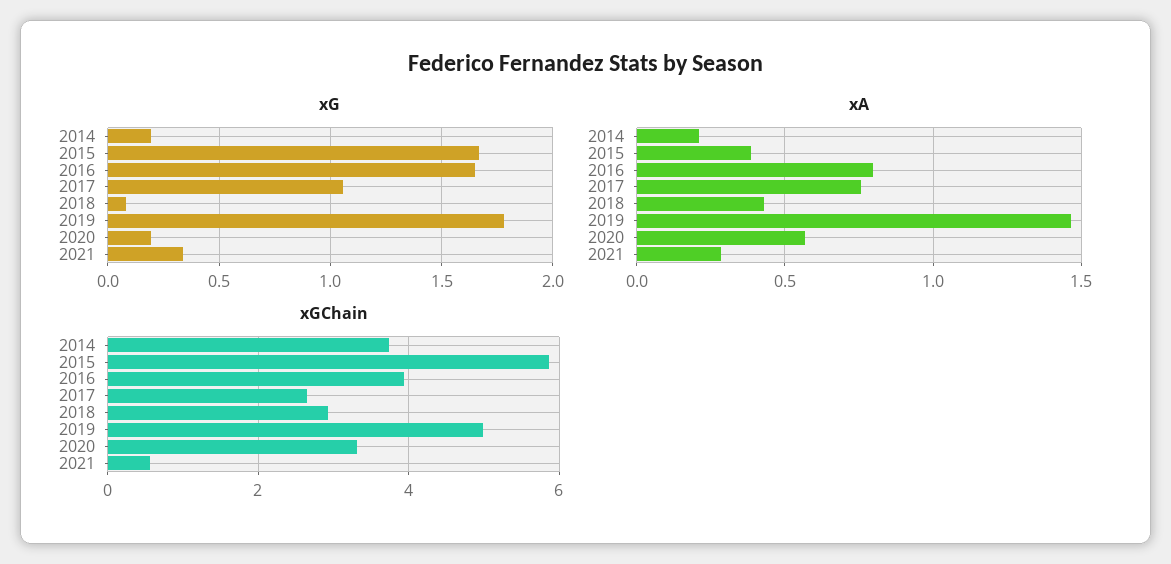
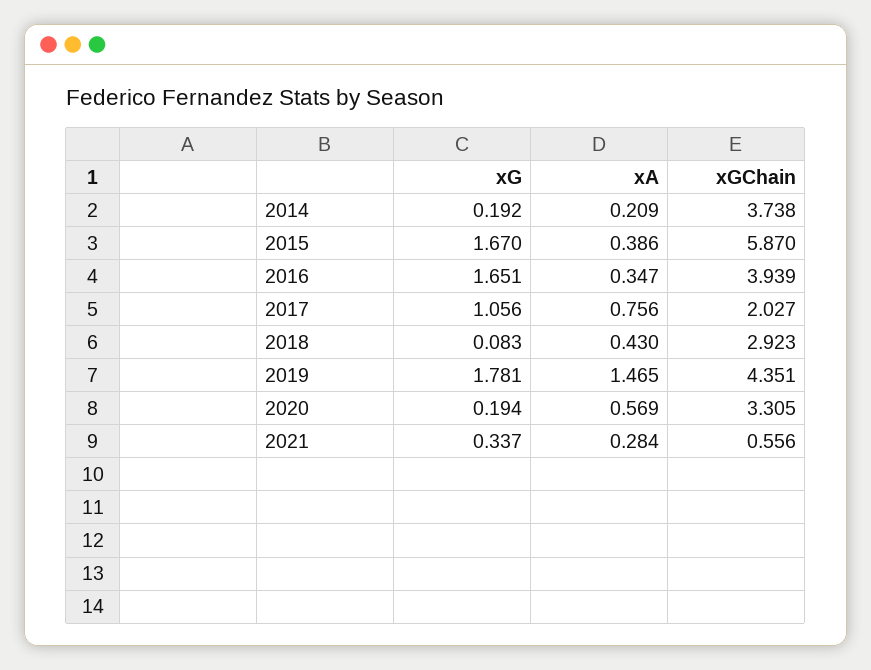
xA, 2016: 0.8 -> 0.347
xGChain, 2017: 2.6 -> 2.027
xGChain, 2019: 5 -> 4.351

